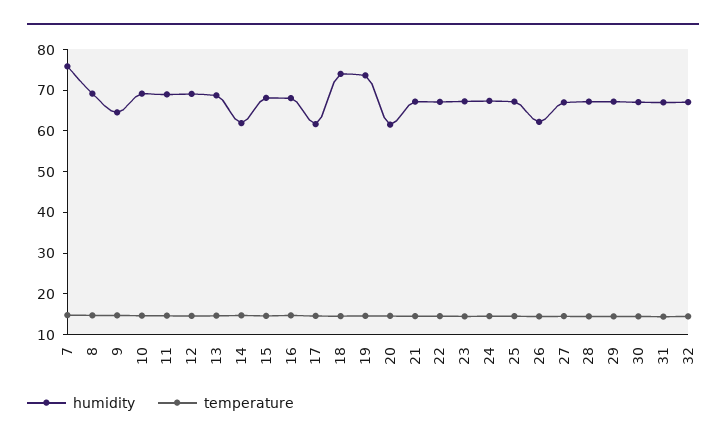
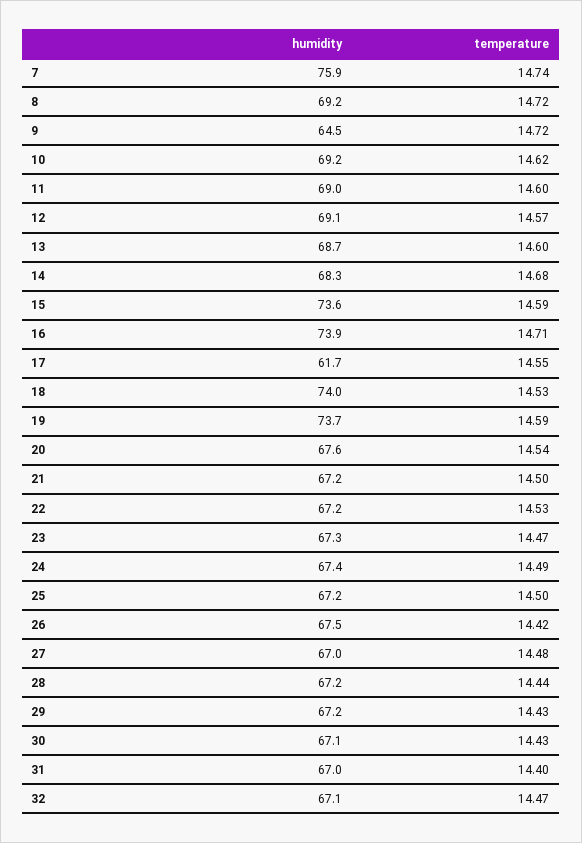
humidity, 14: 62 -> 68.3
humidity, 15: 68 -> 73.6
humidity, 16: 68 -> 73.9
humidity, 20: 62 -> 67.6
humidity, 26: 62 -> 67.5

